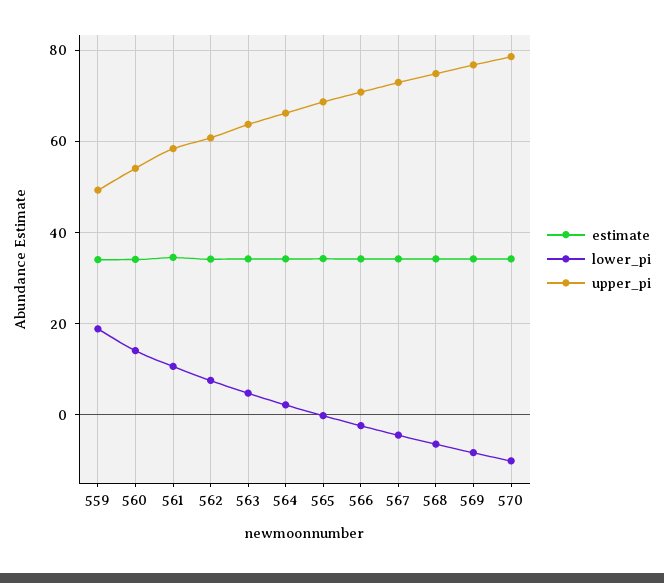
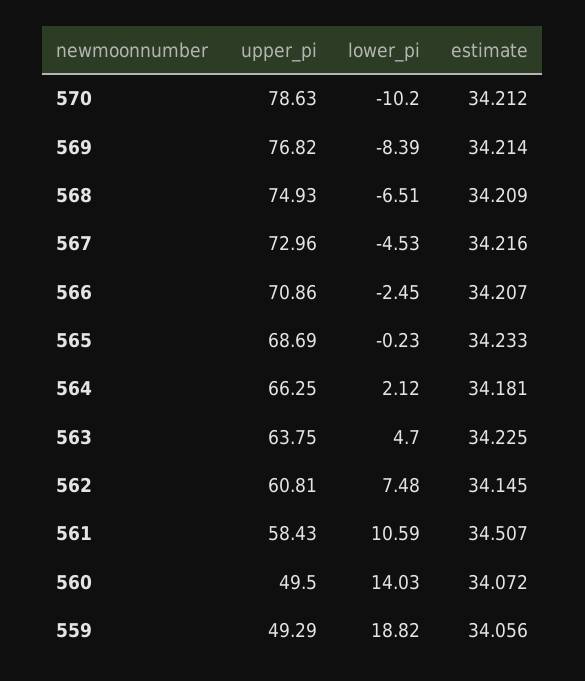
upper_pi, 560: 54 -> 49.5

